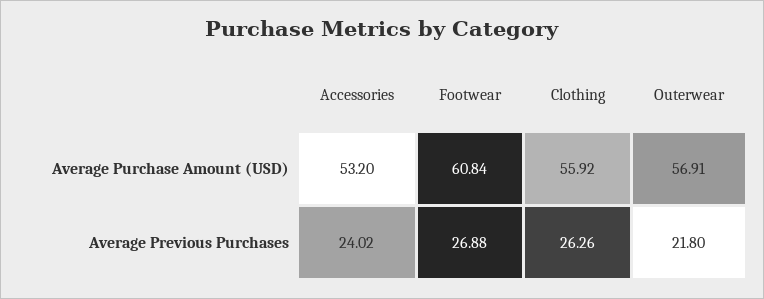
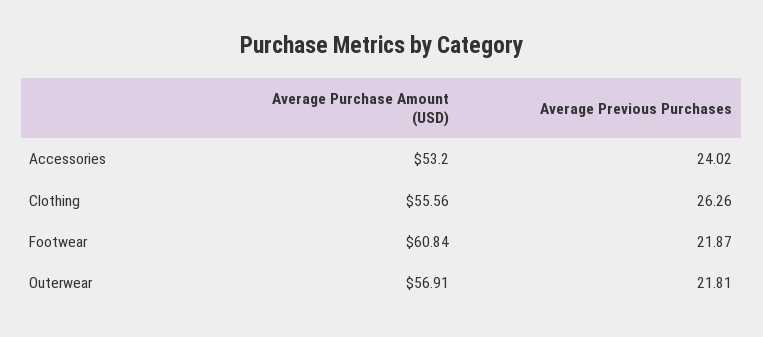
Clothing, Average Purchase Amount (USD): 55.92 -> 55.56
Footwear, Average Previous Purchases: 26.88 -> 21.87
Outerwear, Average Previous Purchases: 21.8 -> 21.81

